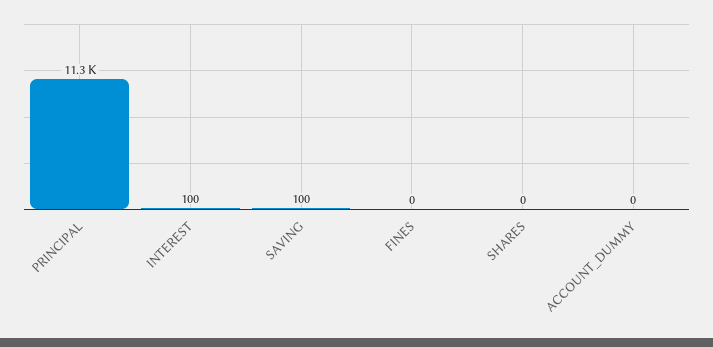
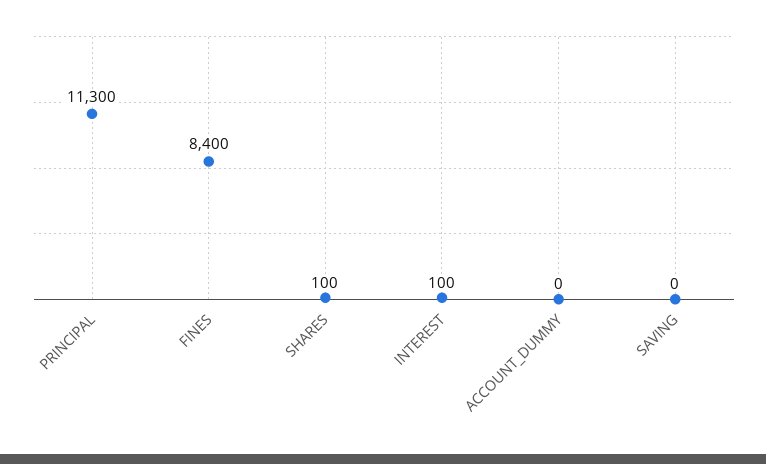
SAVING: 100 -> 0
FINES: 0 -> 8400
SHARES: 0 -> 100

